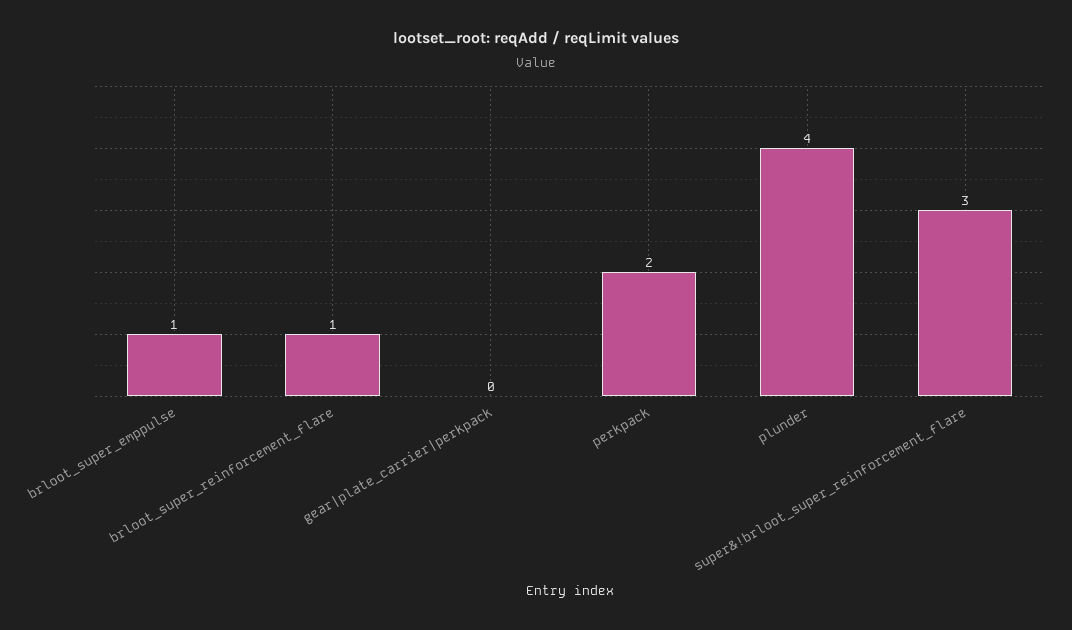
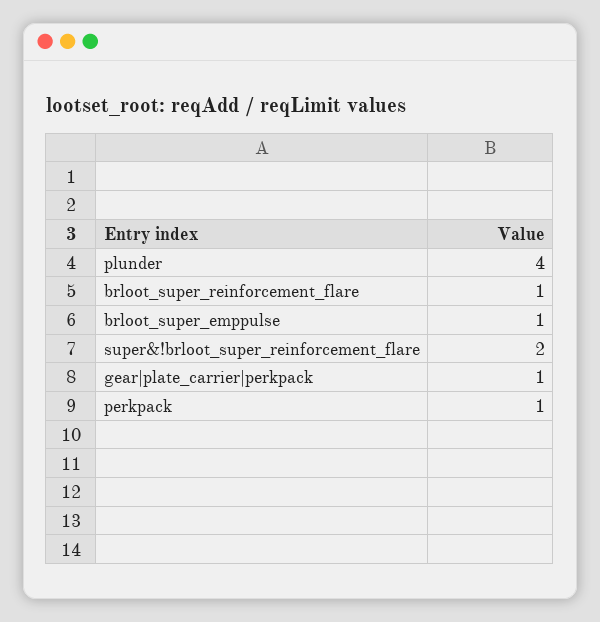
gear|plate_carrier|perkpack: 0 -> 1
perkpack: 2 -> 1
super&!brloot_super_reinforcement_flare: 3 -> 2

